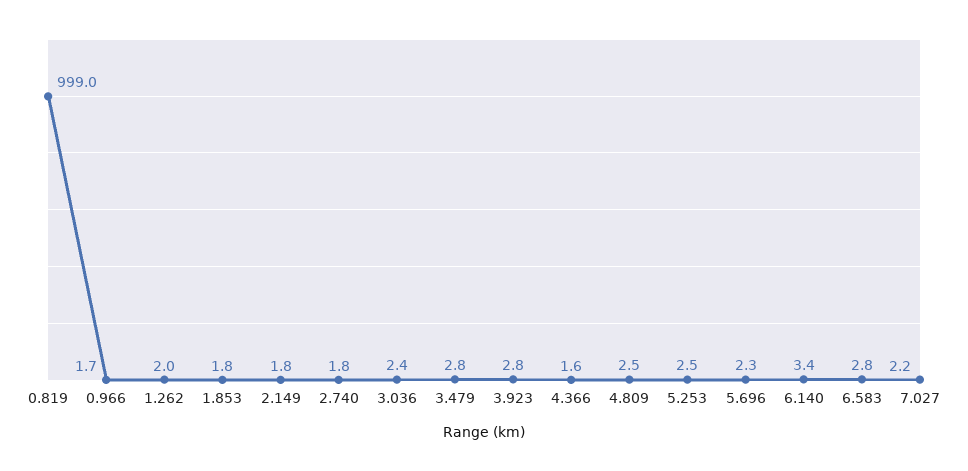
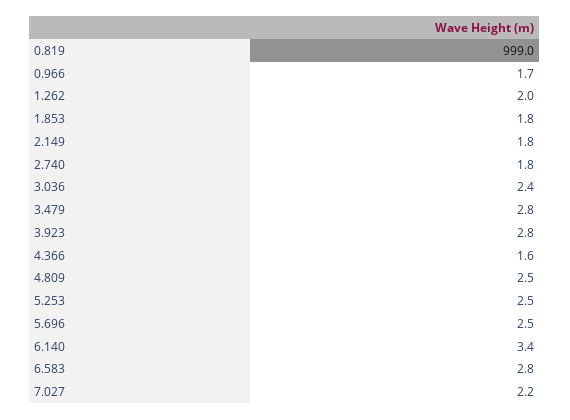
5.696: 2.3 -> 2.5

